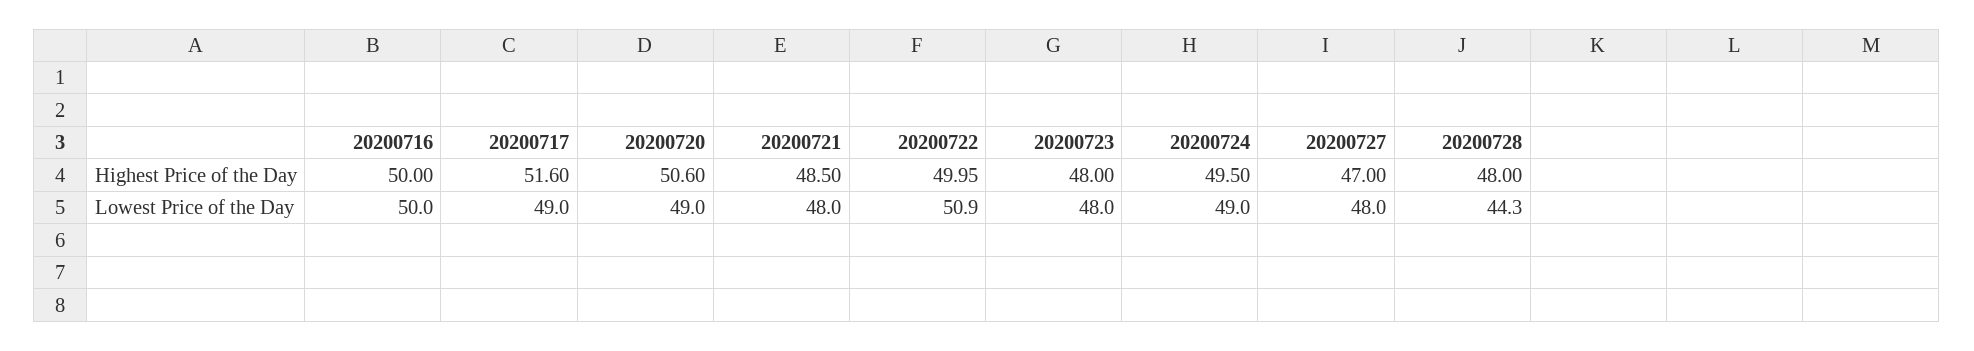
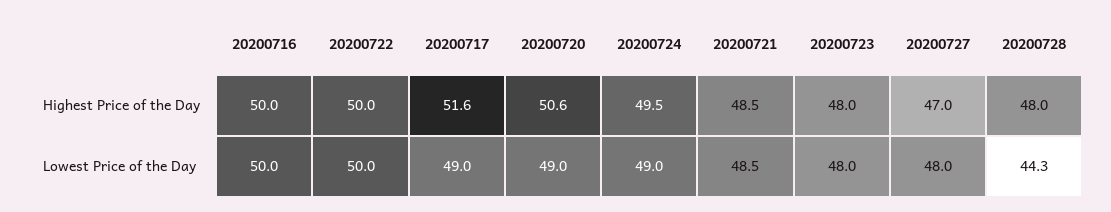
20200721, Lowest Price of the Day: 48 -> 48.5
20200722, Lowest Price of the Day: 50.9 -> 50

